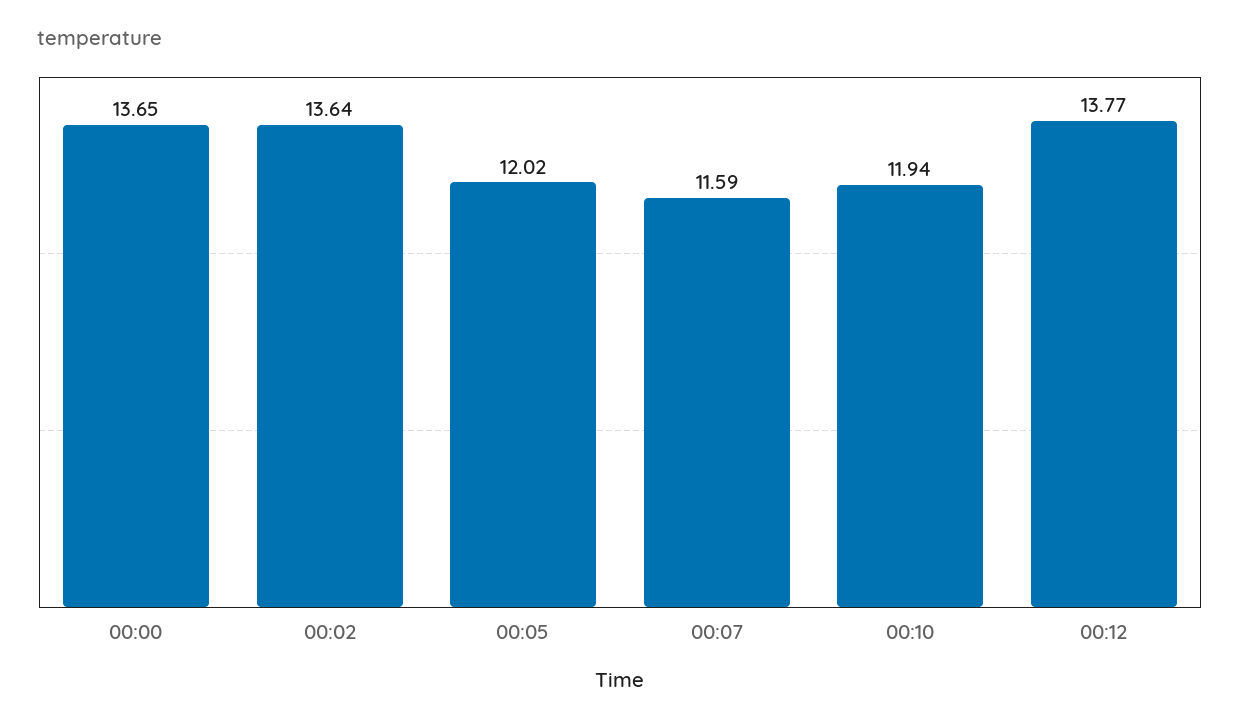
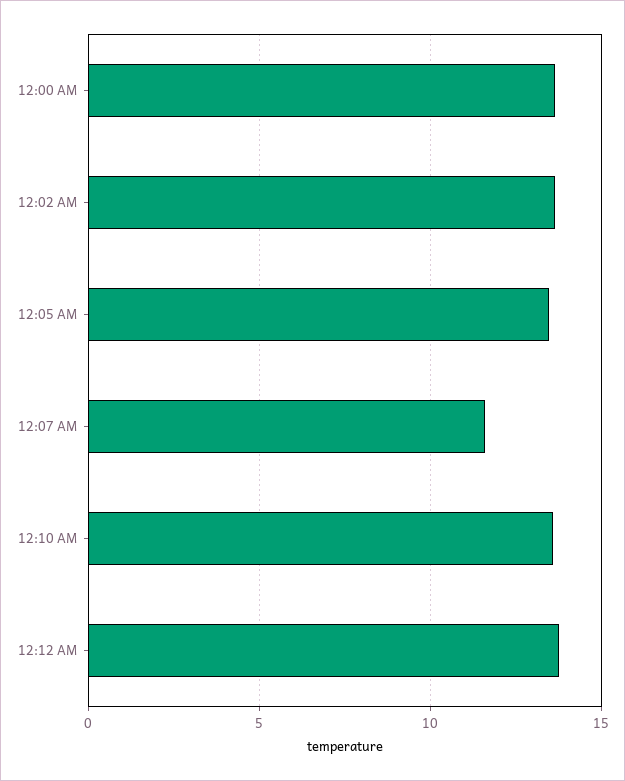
00:05: 12.02 -> 13.5
00:10: 11.94 -> 13.5

